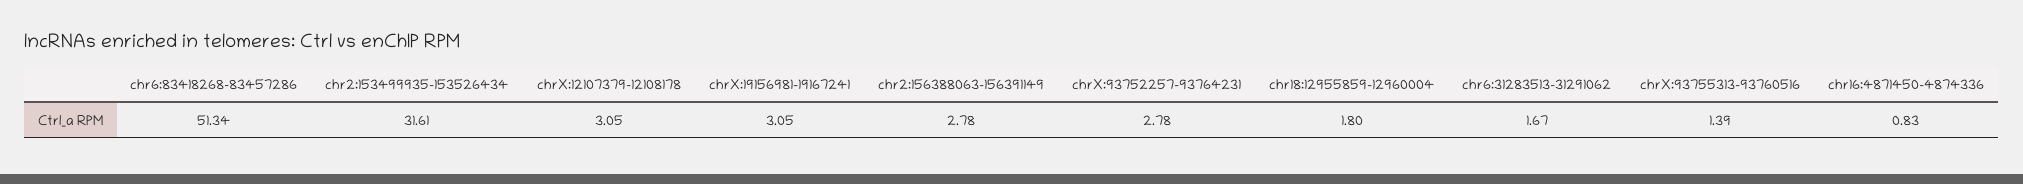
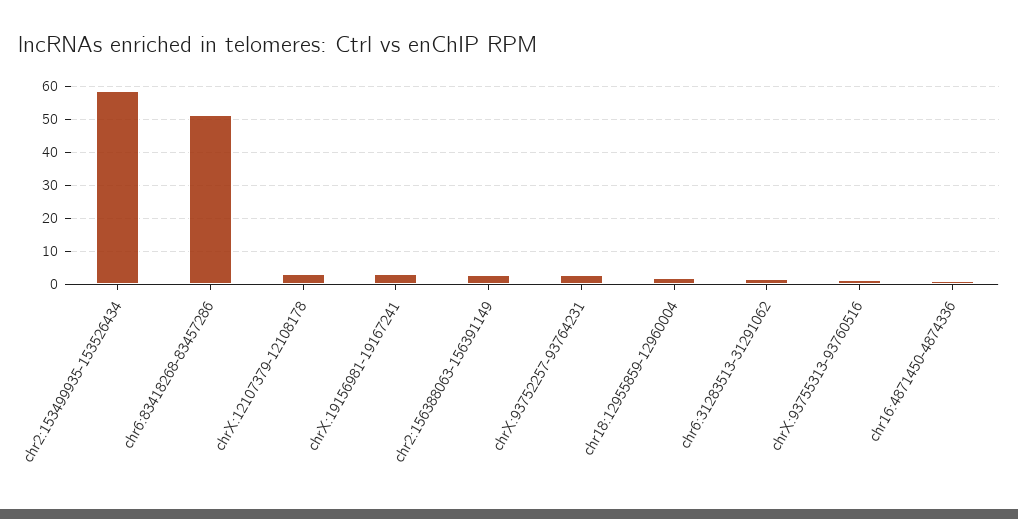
chr2:153499935-153526434: 31.61 -> 58

